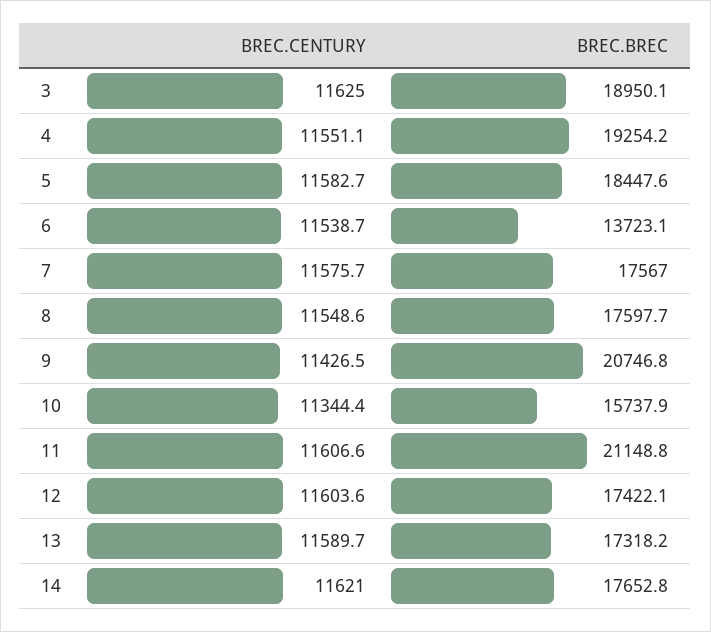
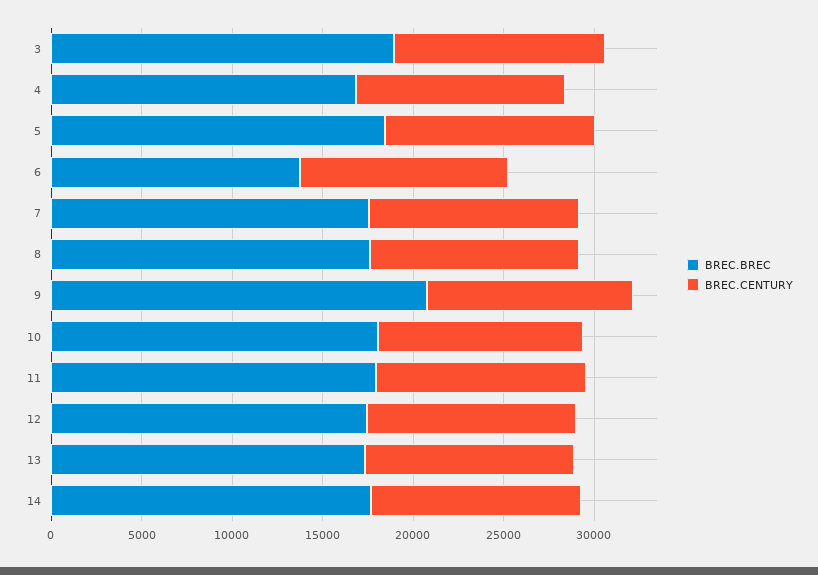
BREC.BREC, 4: 19254.2 -> 17000
BREC.BREC, 10: 15737.9 -> 18000
BREC.BREC, 11: 21148.8 -> 18000

